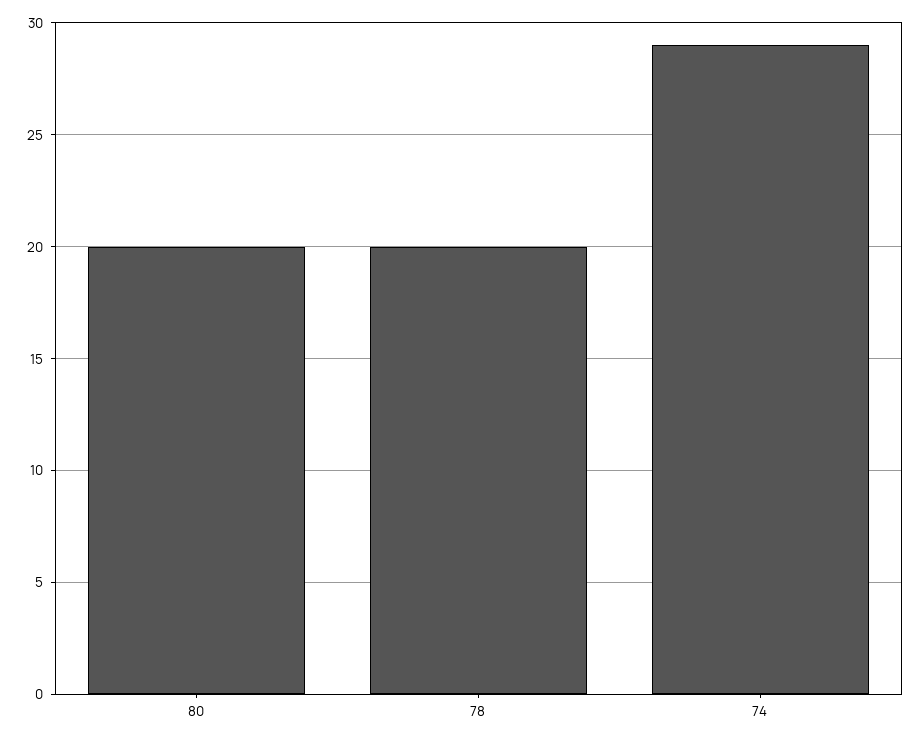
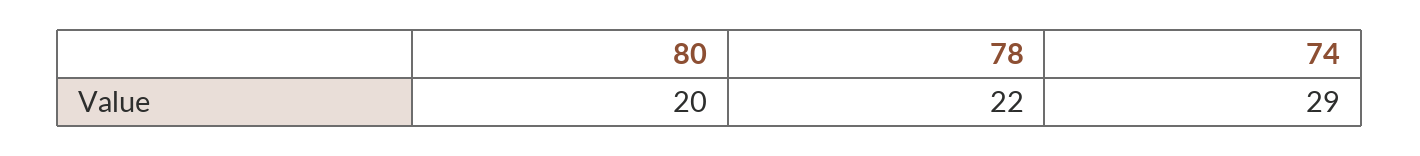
78: 20 -> 22

